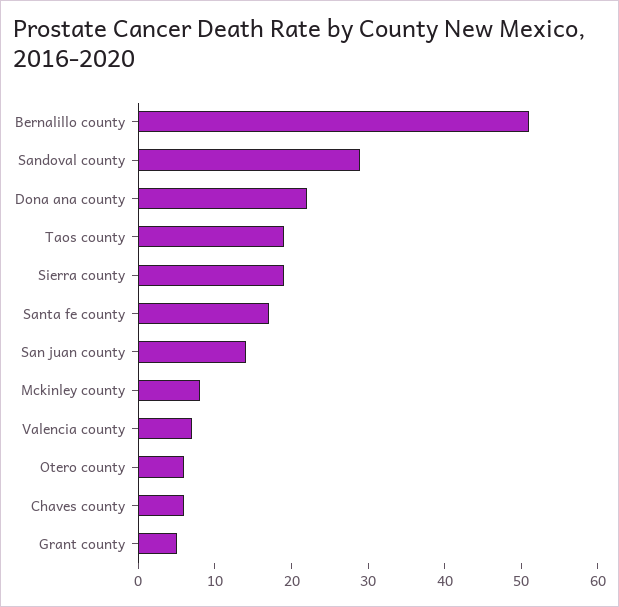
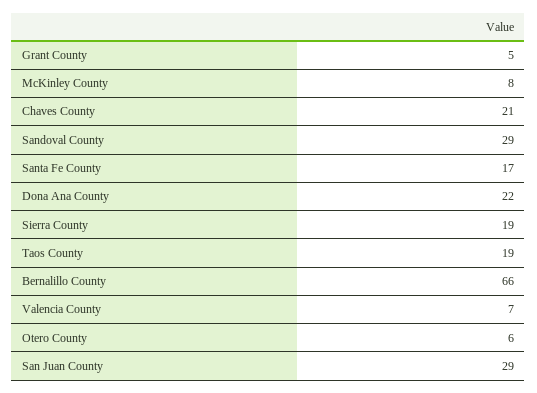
Bernalillo county: 50 -> 66
San juan county: 15 -> 29
Chaves county: 5 -> 21

